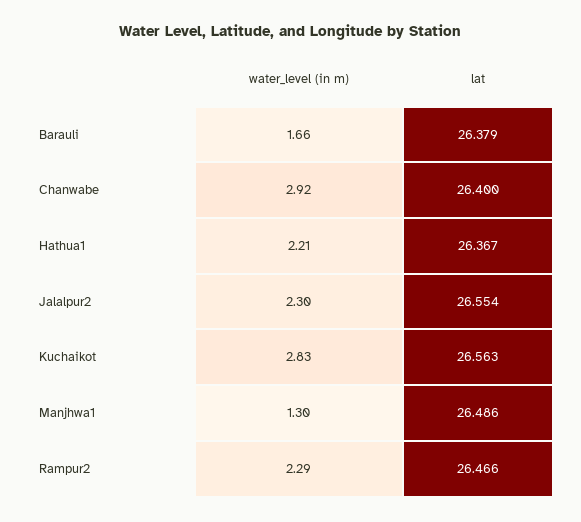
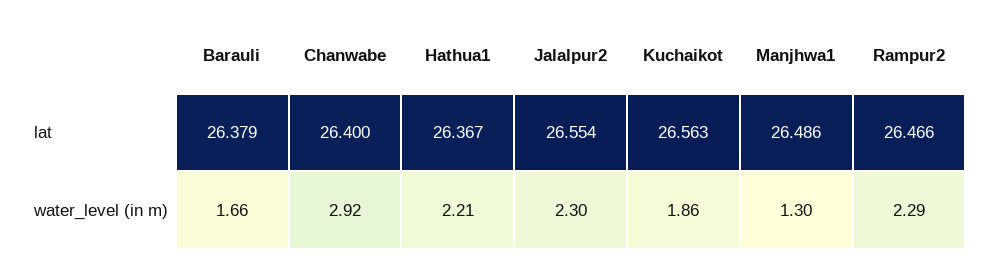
water_level (in m), Kuchaikot: 2.83 -> 1.86

